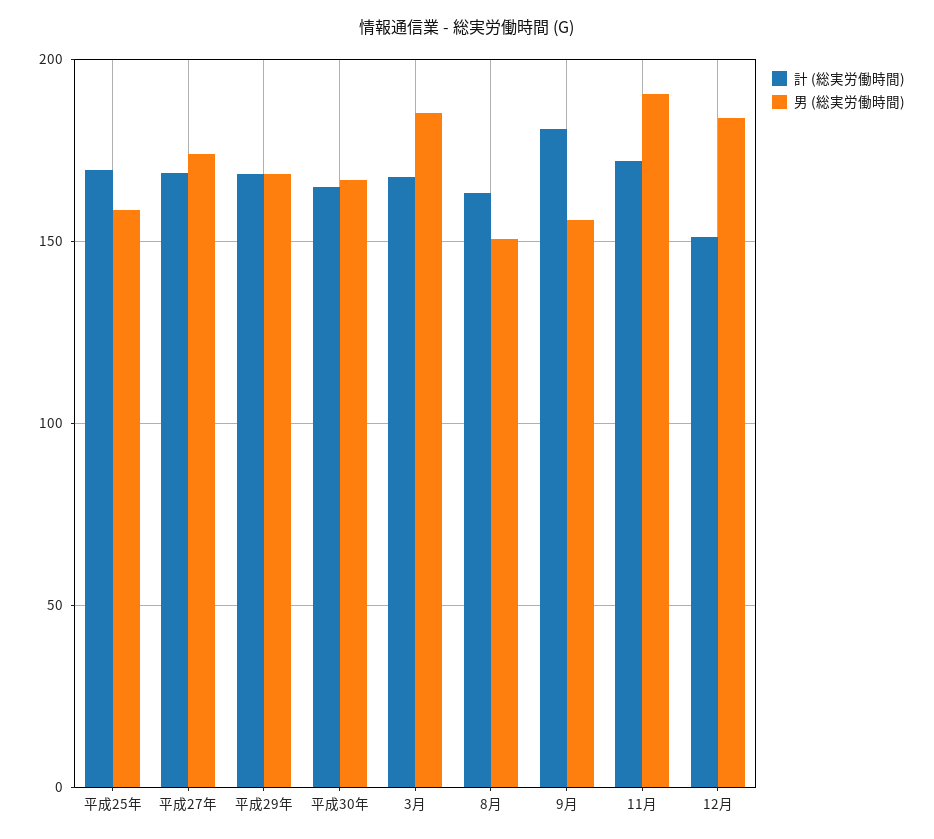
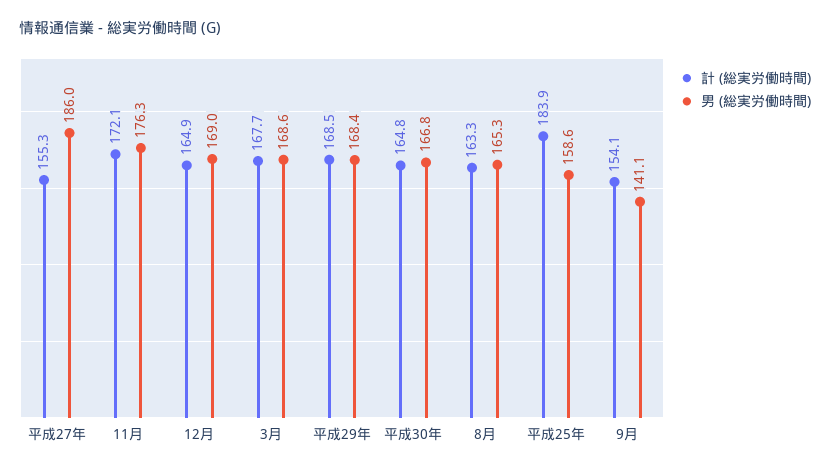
計 (総実労働時間), 平成25年: 170 -> 183.9
計 (総実労働時間), 平成27年: 170 -> 155.3
男 (総実労働時間), 平成27年: 175 -> 186
男 (総実労働時間), 3月: 185 -> 168.6
男 (総実労働時間), 8月: 150 -> 165.3
計 (総実労働時間), 9月: 180 -> 154.1
男 (総実労働時間), 9月: 155 -> 141.1
男 (総実労働時間), 11月: 190 -> 176.3
計 (総実労働時間), 12月: 150 -> 164.9
男 (総実労働時間), 12月: 185 -> 169

